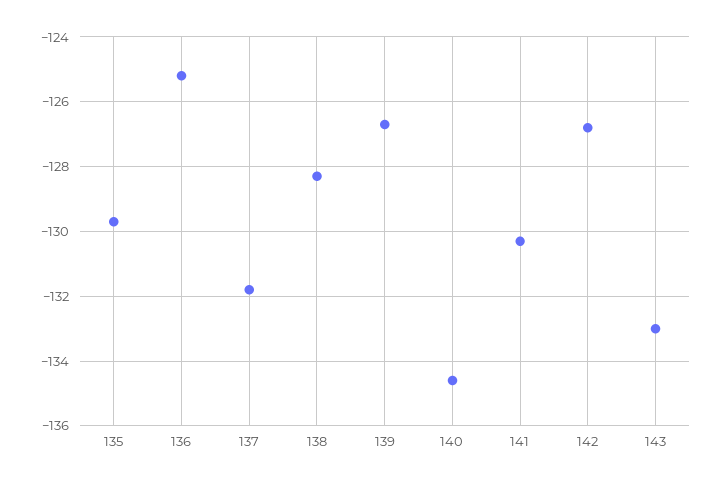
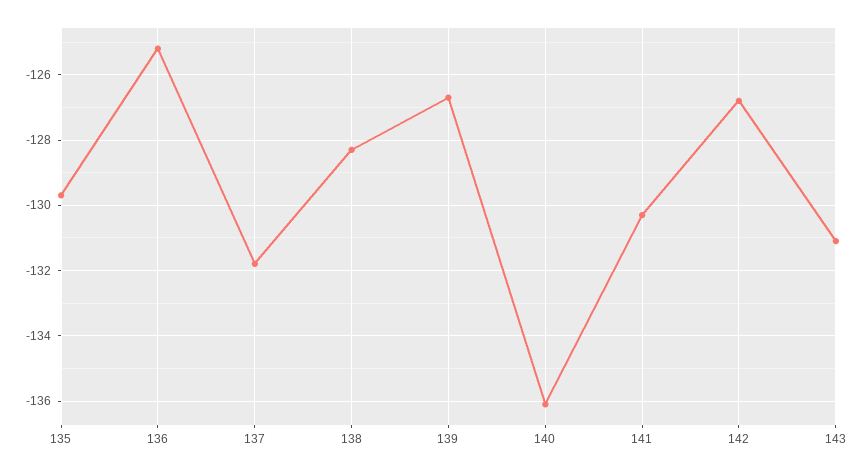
140: -134.5 -> -136
143: -133 -> -131

